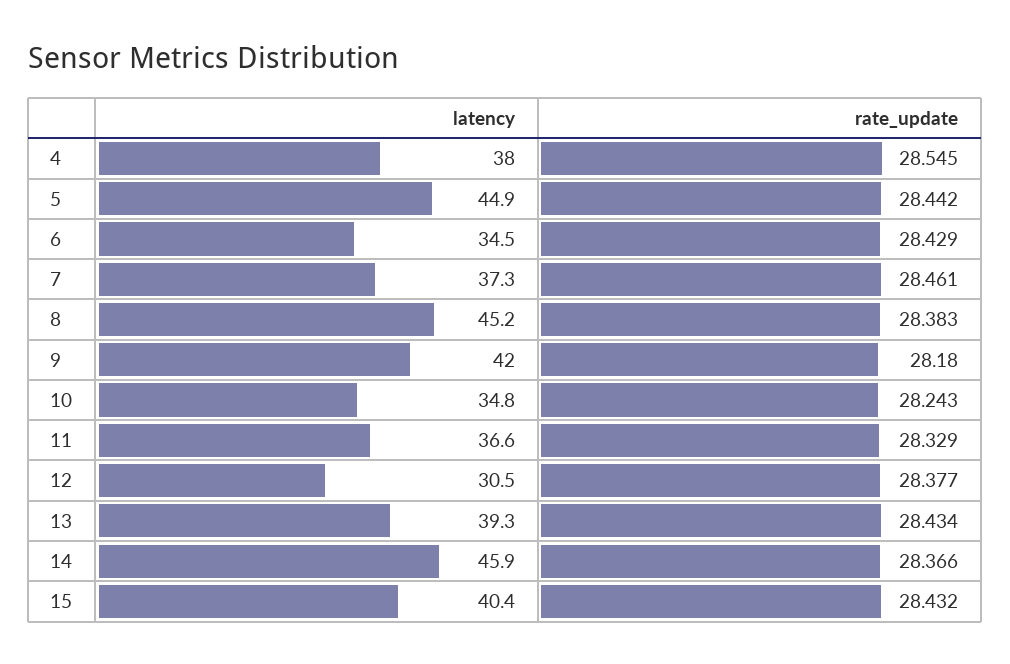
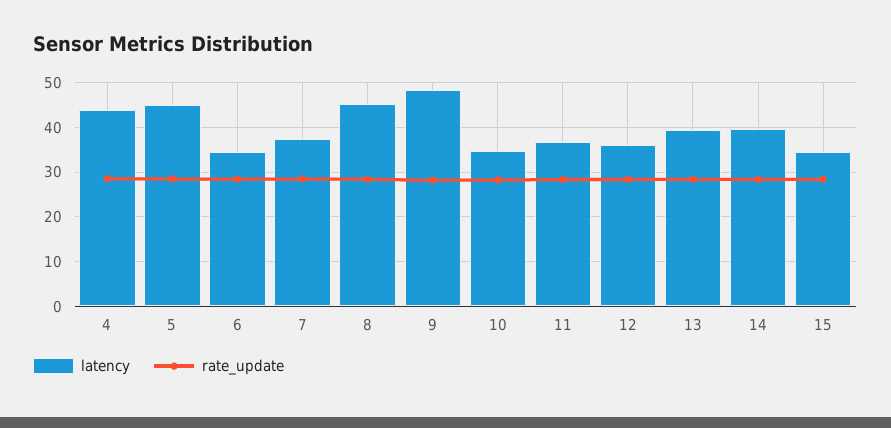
latency, 4: 38 -> 44
latency, 9: 42 -> 48
latency, 12: 30.5 -> 36
latency, 14: 45.9 -> 40
latency, 15: 40.4 -> 34

